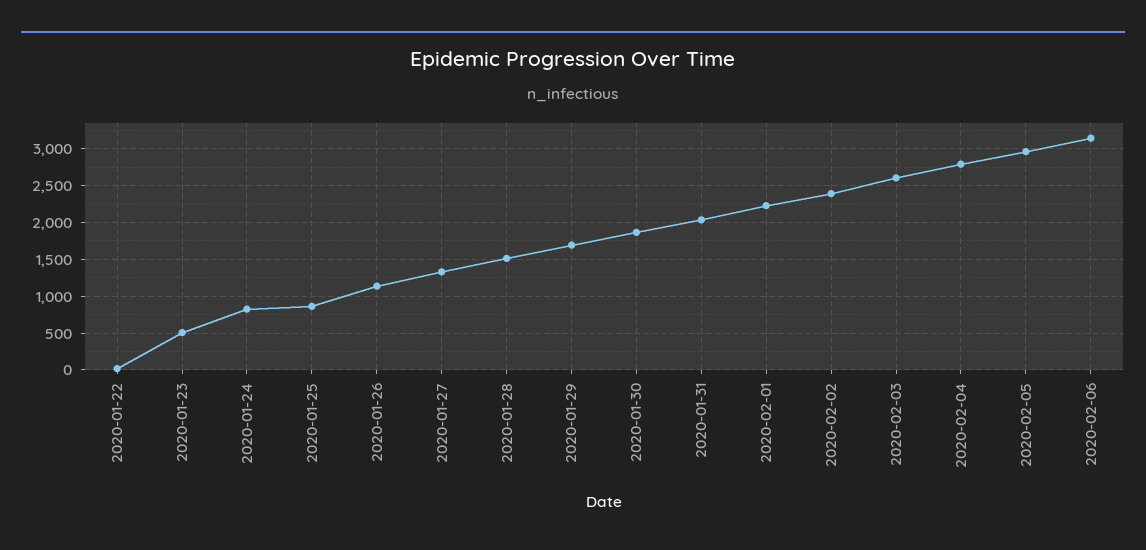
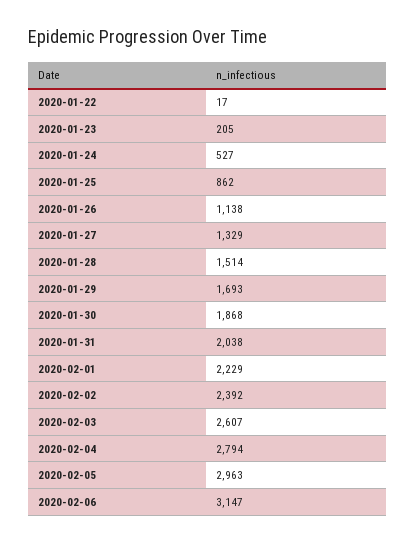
2020-01-23: 500 -> 205
2020-01-24: 800 -> 527

